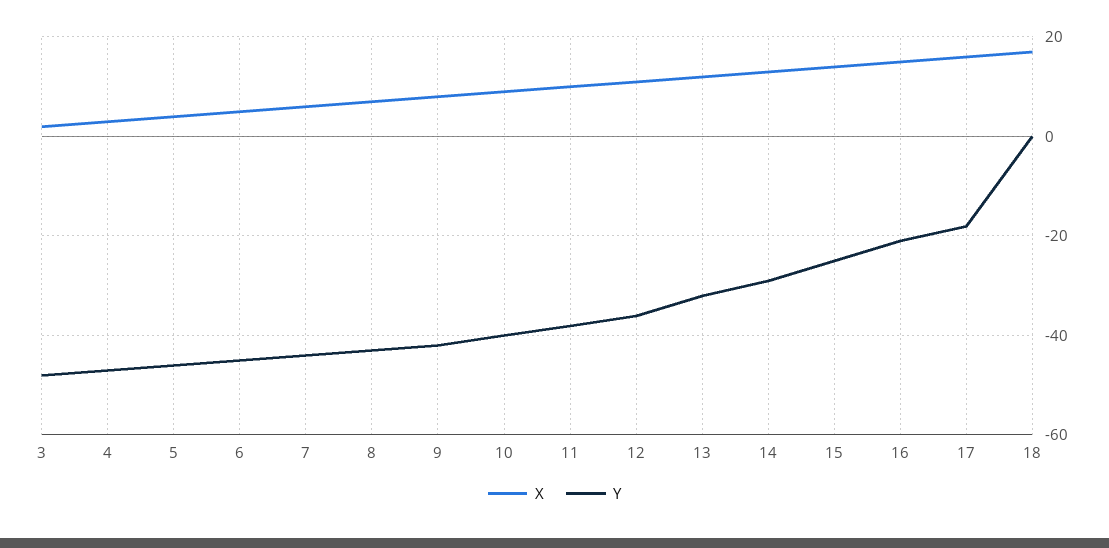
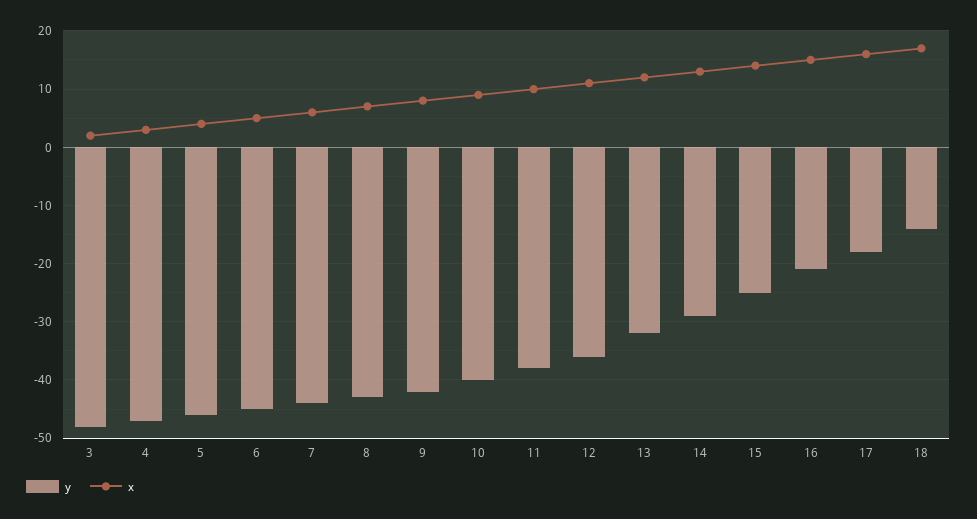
Y, 18: 0 -> -15

